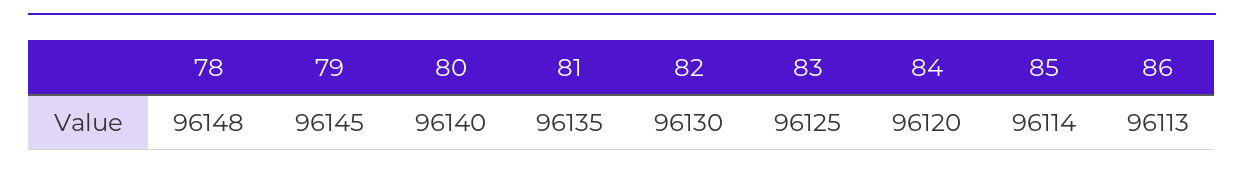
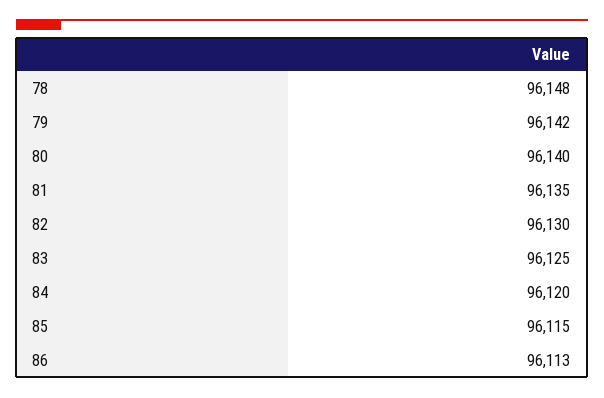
79: 96145 -> 96142
85: 96114 -> 96115

